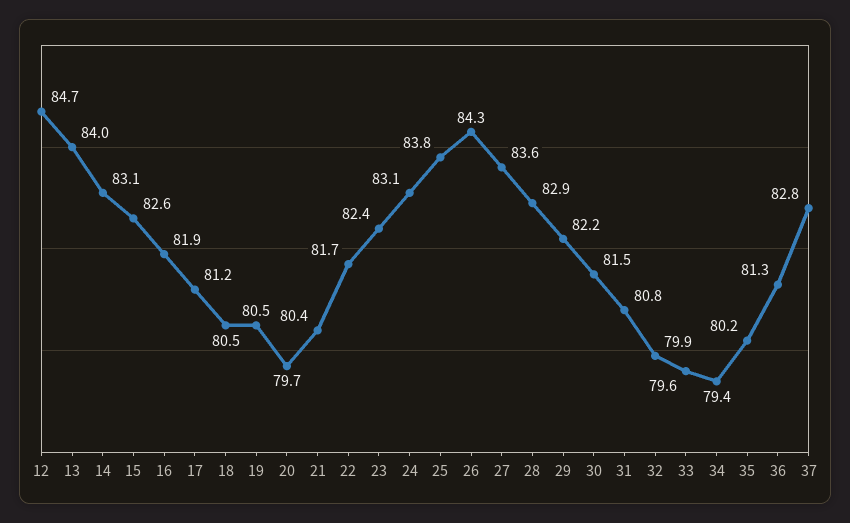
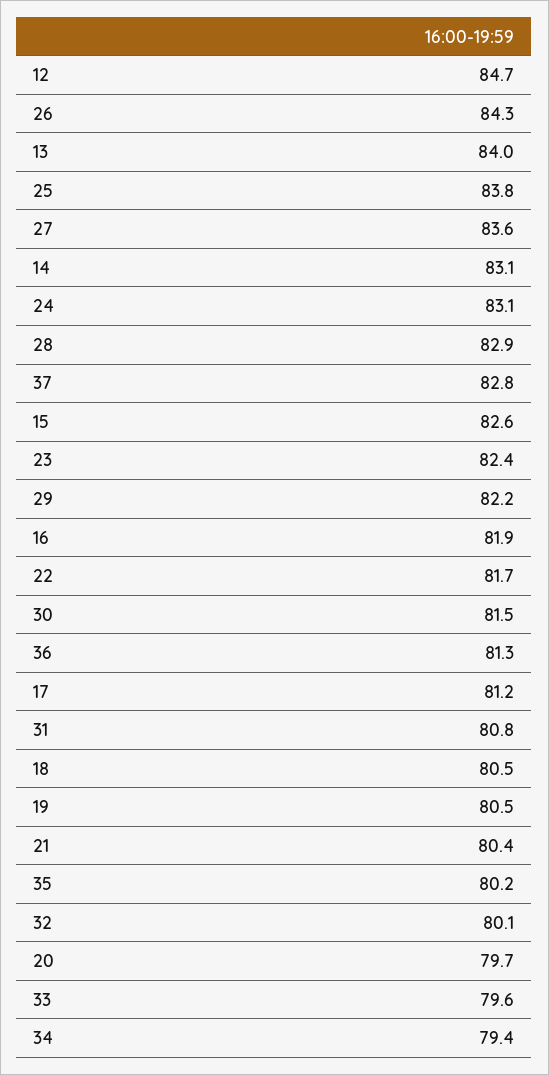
32: 79.9 -> 80.1

